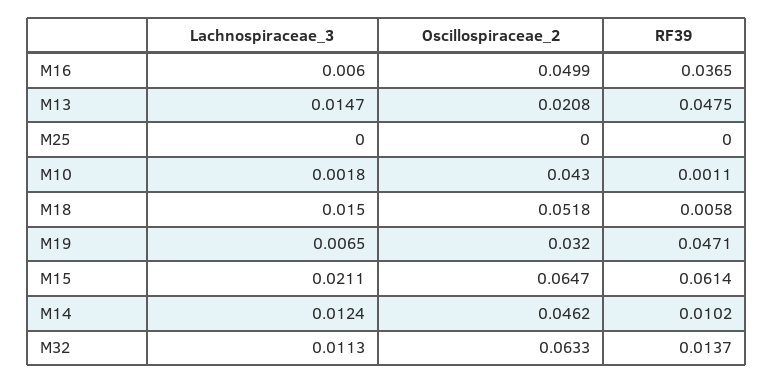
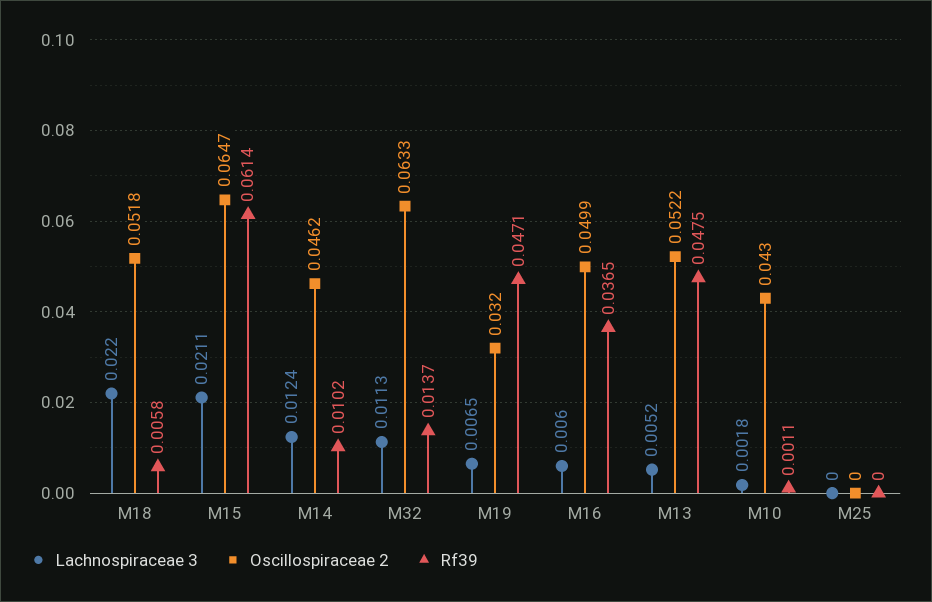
Lachnospiraceae_3, M13: 0.0147 -> 0.0052
Oscillospiraceae_2, M13: 0.0208 -> 0.0522
Lachnospiraceae_3, M18: 0.015 -> 0.022

